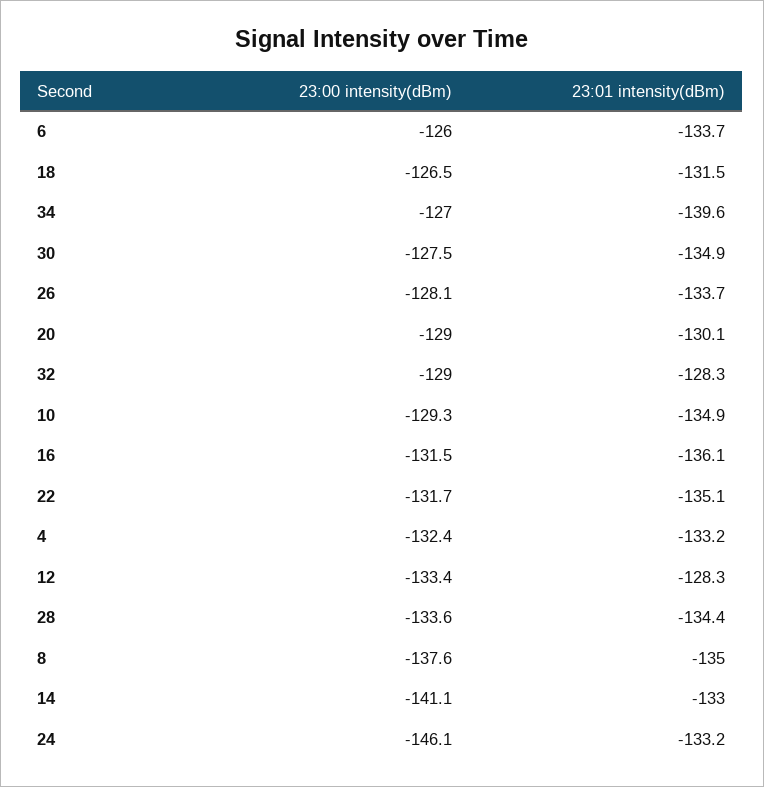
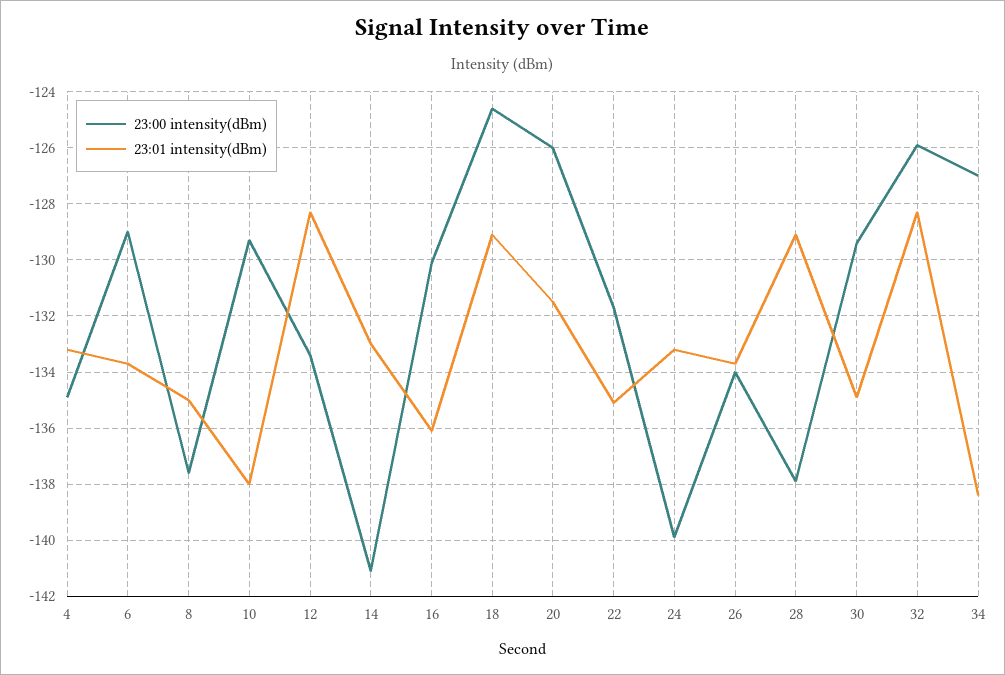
23:00 intensity(dBm), 6: -126 -> -129
23:00 intensity(dBm), 18: -126.5 -> -124.5
23:01 intensity(dBm), 18: -131.5 -> -129
23:01 intensity(dBm), 34: -139.6 -> -138.5
23:00 intensity(dBm), 30: -127.5 -> -129.5
23:00 intensity(dBm), 26: -128.1 -> -134
23:00 intensity(dBm), 20: -129 -> -126
23:01 intensity(dBm), 20: -130.1 -> -131.5
23:00 intensity(dBm), 32: -129 -> -126
23:01 intensity(dBm), 10: -134.9 -> -138
23:00 intensity(dBm), 16: -131.5 -> -130
23:00 intensity(dBm), 4: -132.4 -> -135
23:00 intensity(dBm), 28: -133.6 -> -138
23:01 intensity(dBm), 28: -134.4 -> -129
23:00 intensity(dBm), 24: -146.1 -> -140

